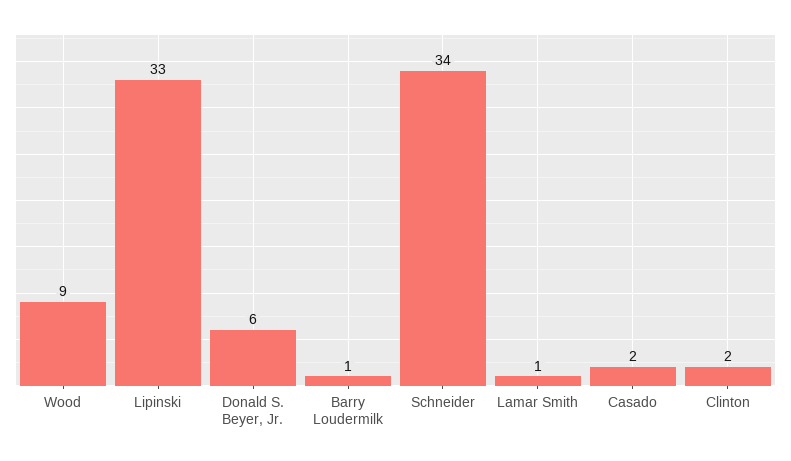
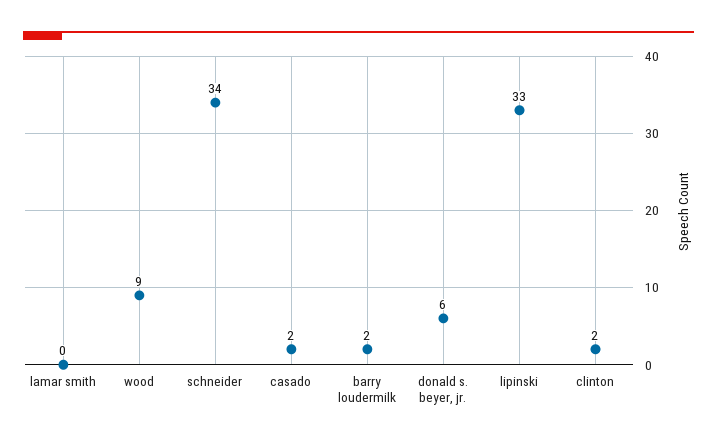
Barry Loudermilk: 1 -> 2
Lamar Smith: 1 -> 0

